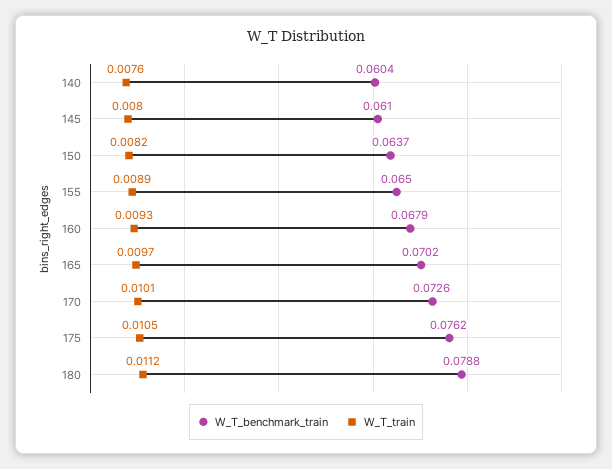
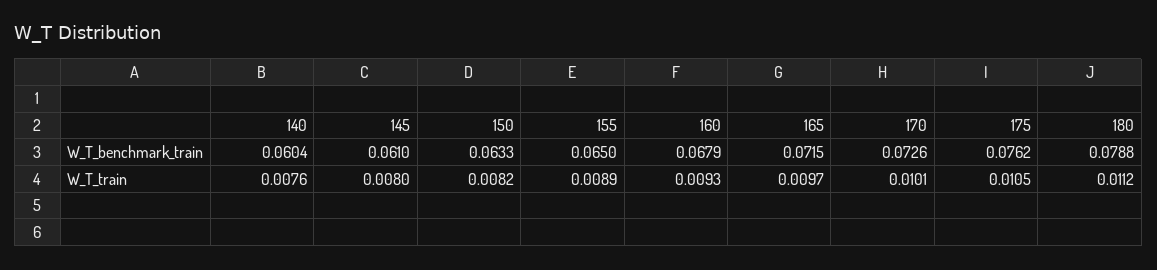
W_T_benchmark_train, 150: 0.0637 -> 0.0633
W_T_benchmark_train, 165: 0.0702 -> 0.0715

